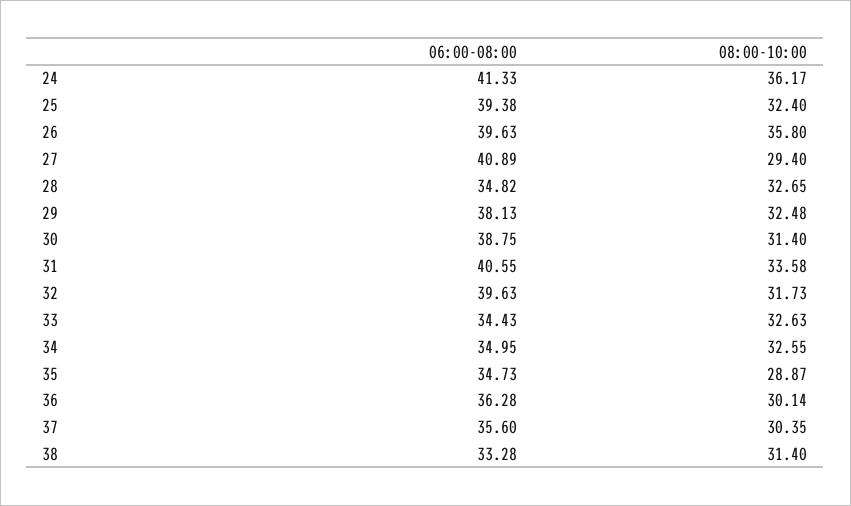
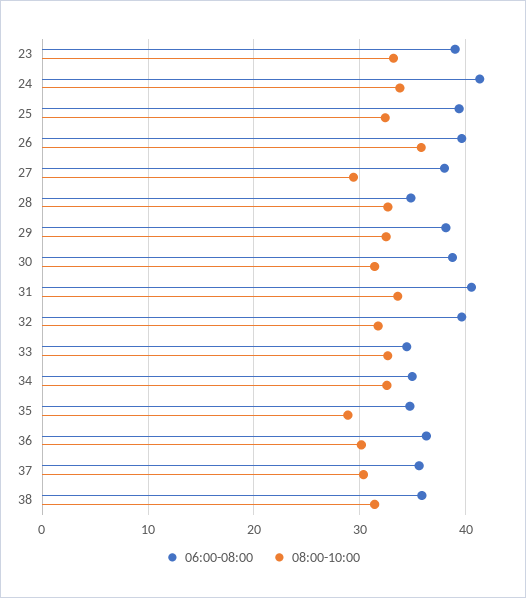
08:00-10:00, 24: 36.17 -> 34
06:00-08:00, 27: 40.89 -> 38
06:00-08:00, 38: 33.28 -> 36
06:00-08:00, 23: none -> 39
08:00-10:00, 23: none -> 33

